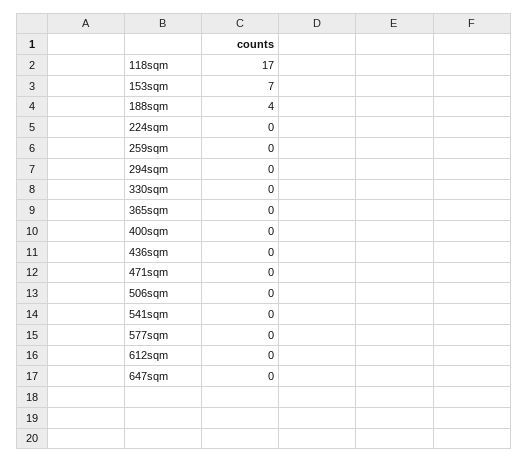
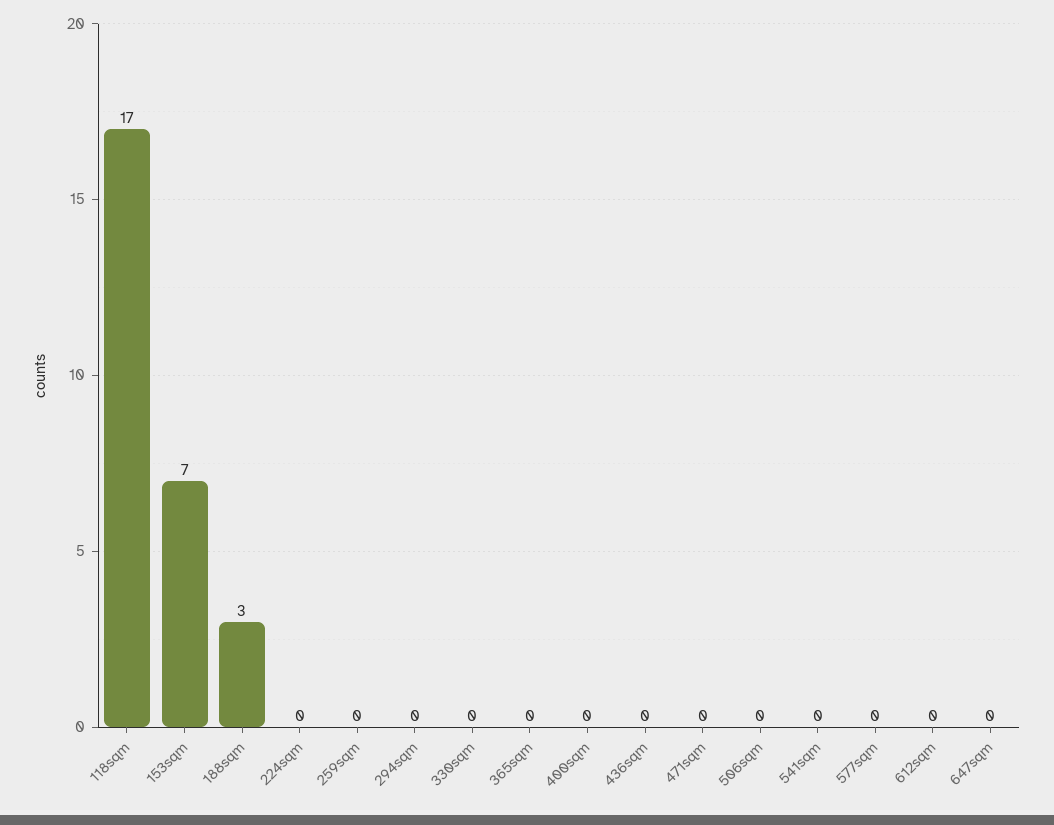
188sqm: 4 -> 3

